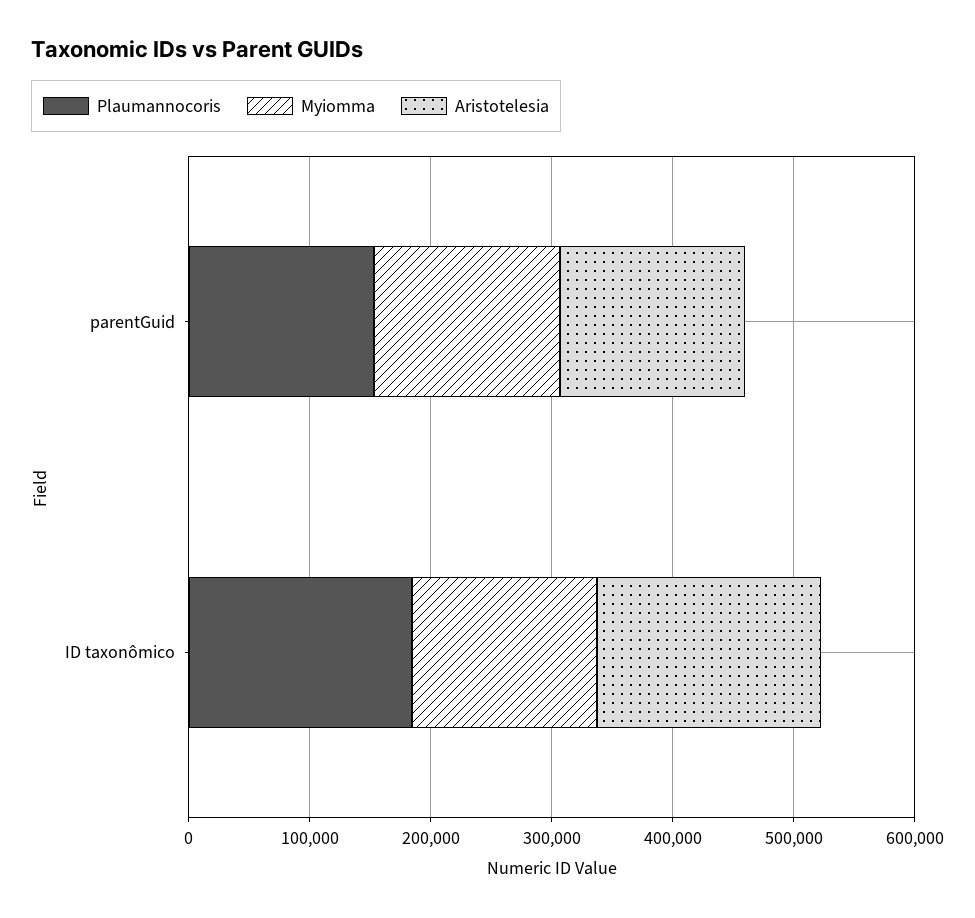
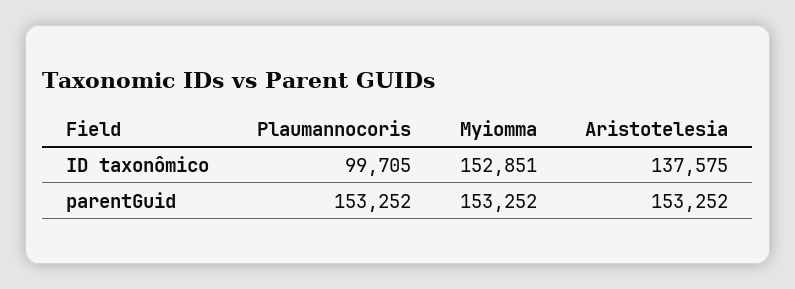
Plaumannocoris, ID taxonômico: 180000 -> 99705
Aristotelesia, ID taxonômico: 180000 -> 137575

